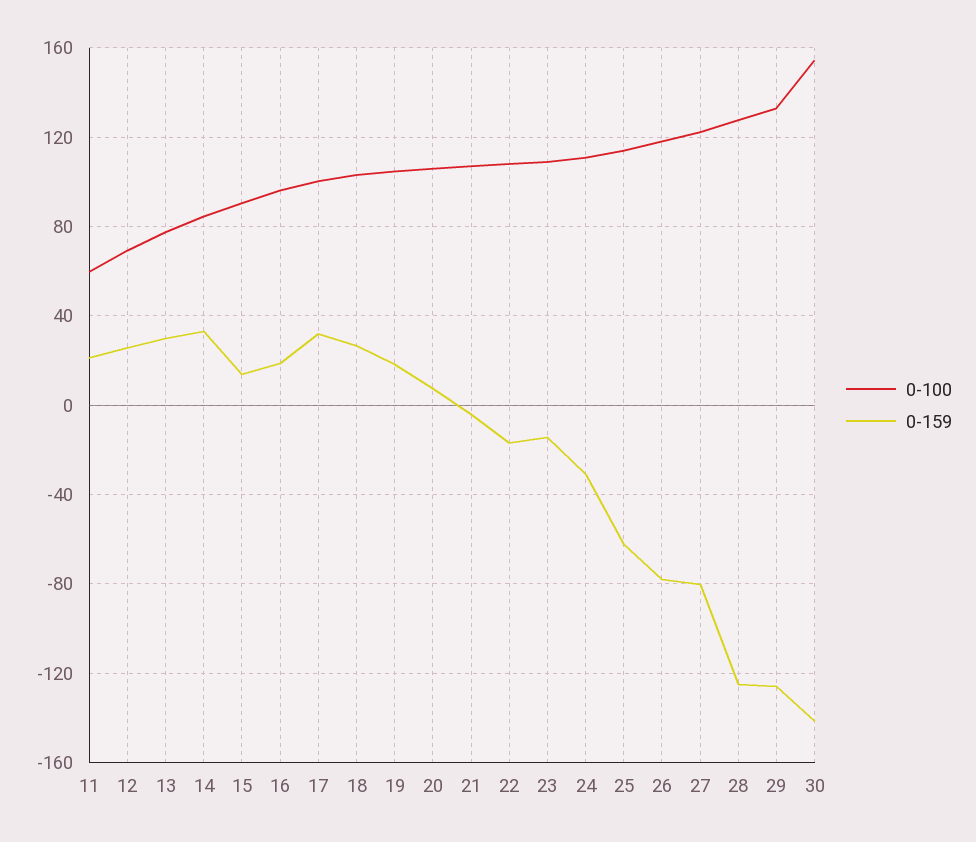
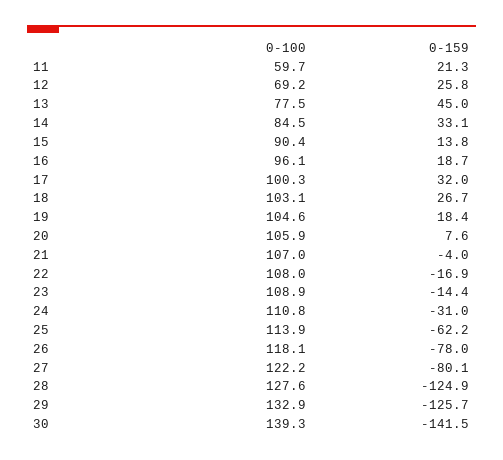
0-159, 13: 30 -> 45
0-100, 30: 155 -> 139.3

